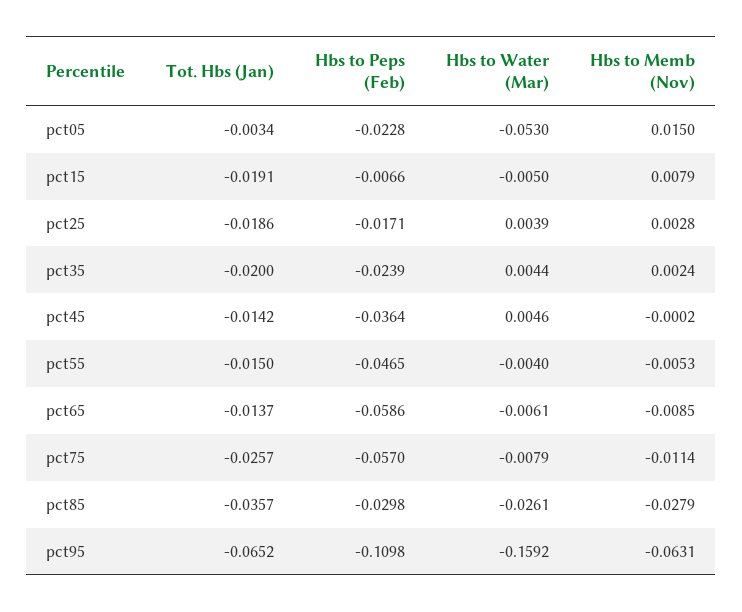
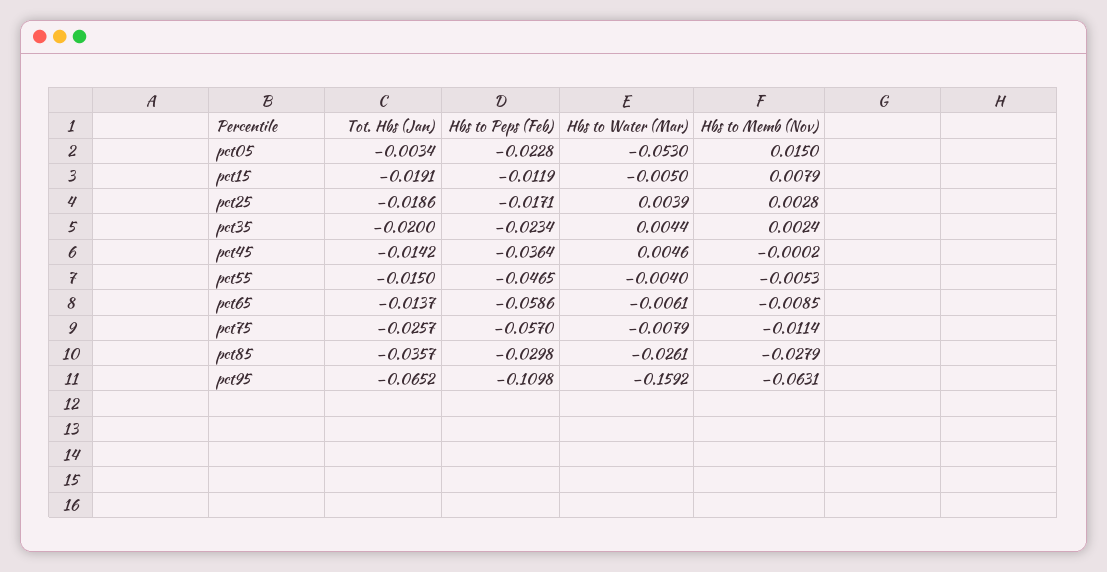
Hbs to Peps (Feb), pct15: -0.0066 -> -0.0119
Hbs to Peps (Feb), pct35: -0.0239 -> -0.0234

